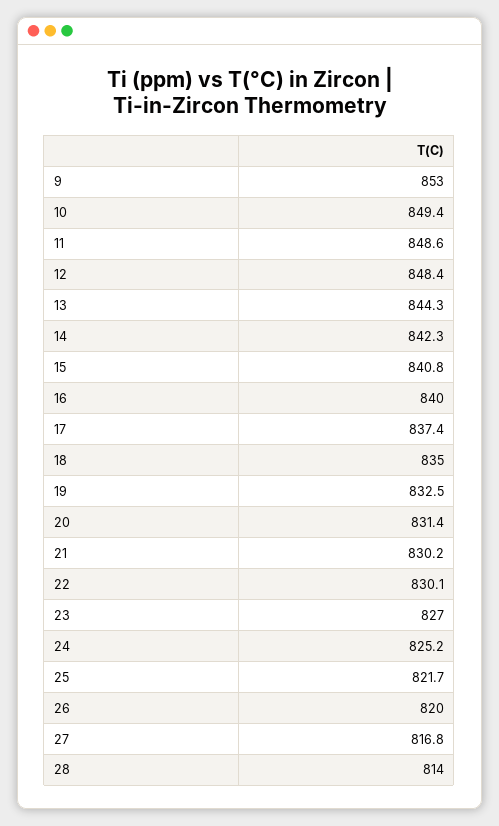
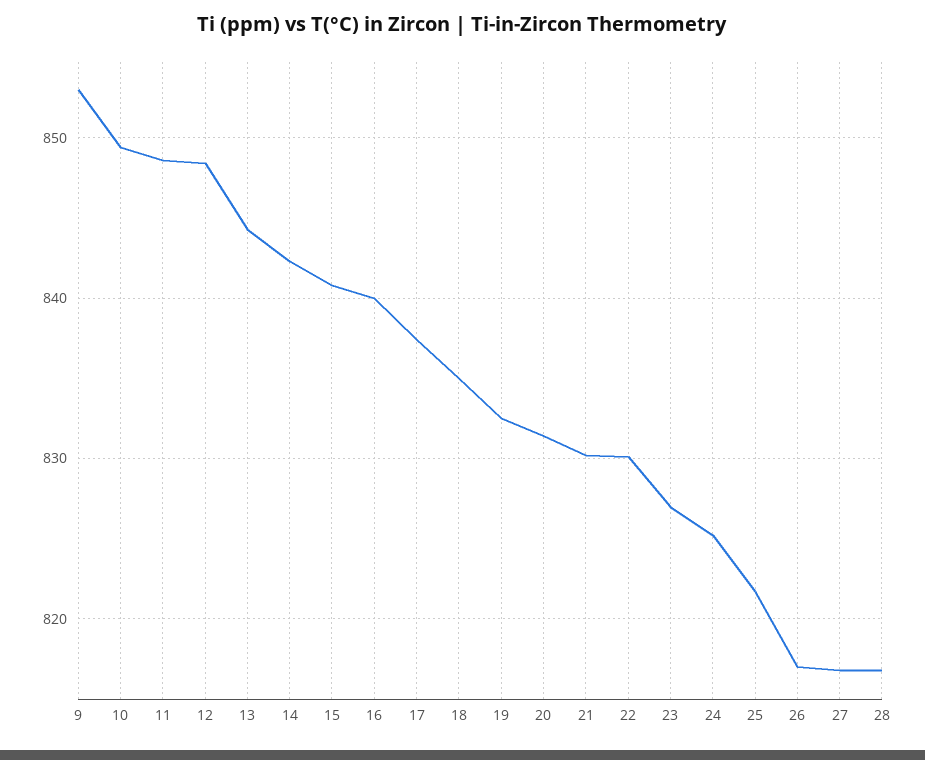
26: 820 -> 817
28: 814 -> 817

